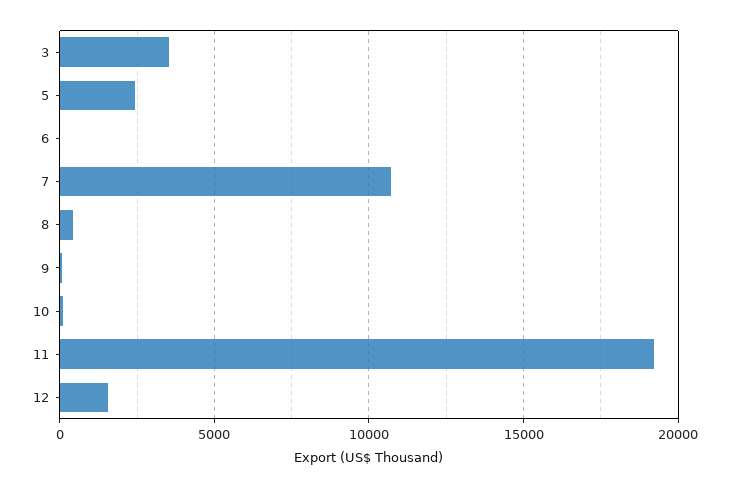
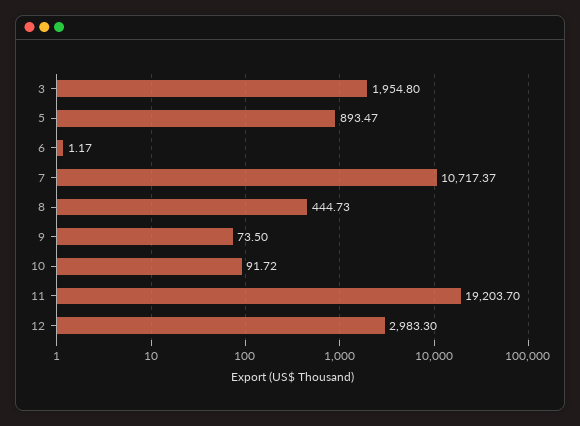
3: 3500 -> 1954.8
5: 2500 -> 893.47
12: 1500 -> 2983.3

